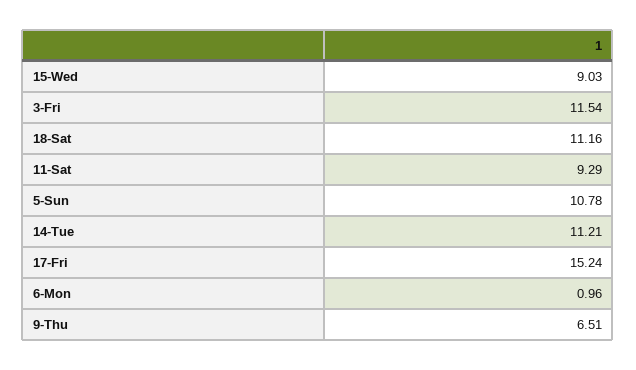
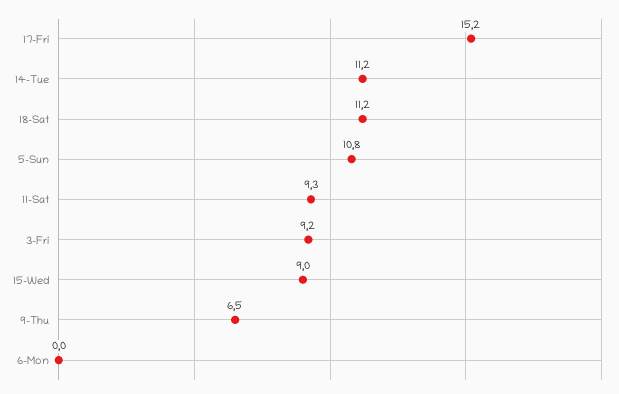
3-Fri: 11.54 -> 9.2
6-Mon: 0.96 -> 0

